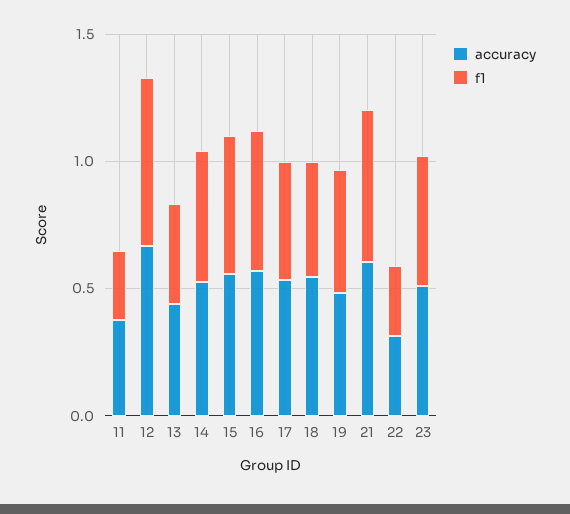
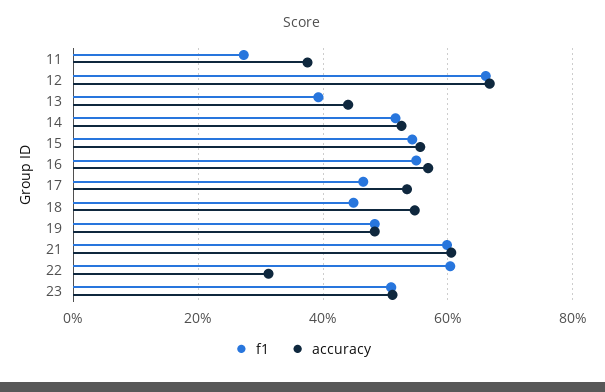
f1, 22: 0.3 -> 0.6

